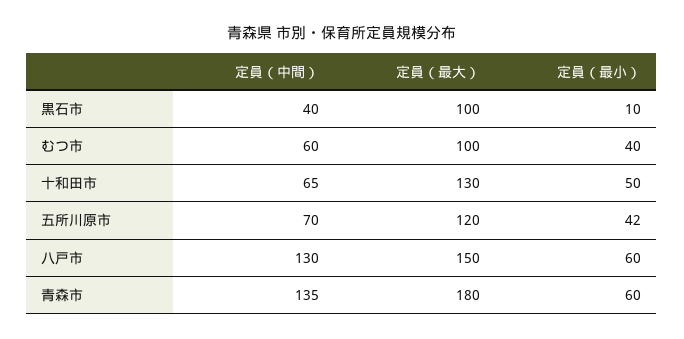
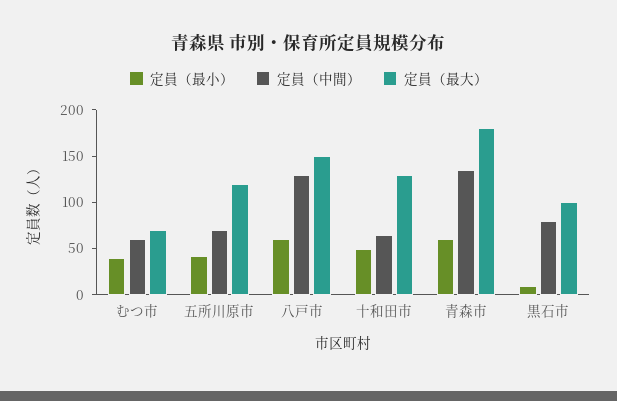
定員（中間）, 黒石市: 40 -> 80
定員（最大）, むつ市: 100 -> 70

